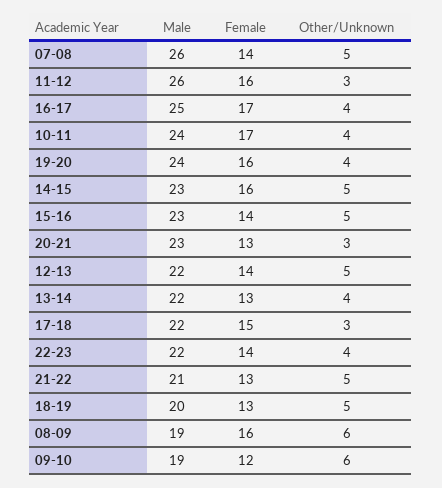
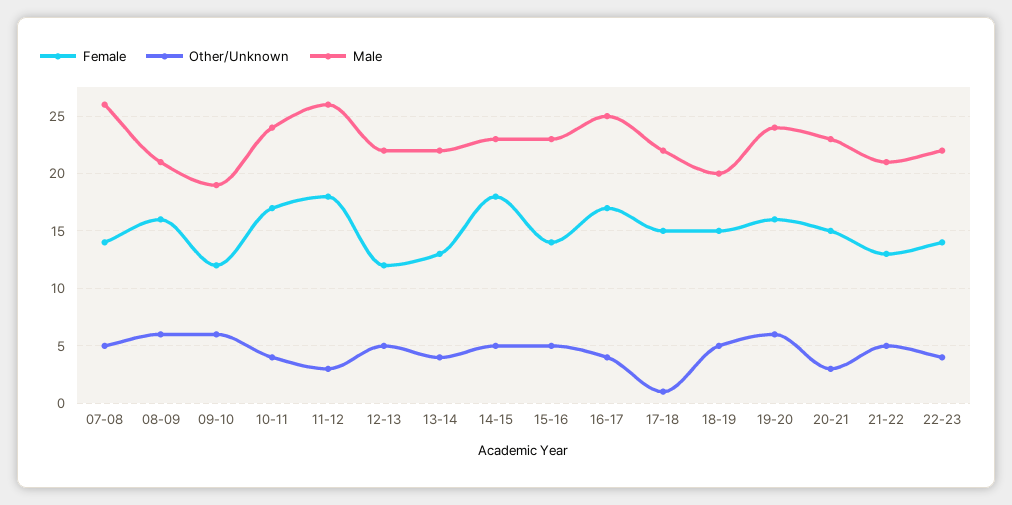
Female, 11-12: 16 -> 18
Other/Unknown, 19-20: 4 -> 6
Female, 14-15: 16 -> 18
Female, 20-21: 13 -> 15
Female, 12-13: 14 -> 12
Other/Unknown, 17-18: 3 -> 1
Female, 18-19: 13 -> 15
Male, 08-09: 19 -> 21

